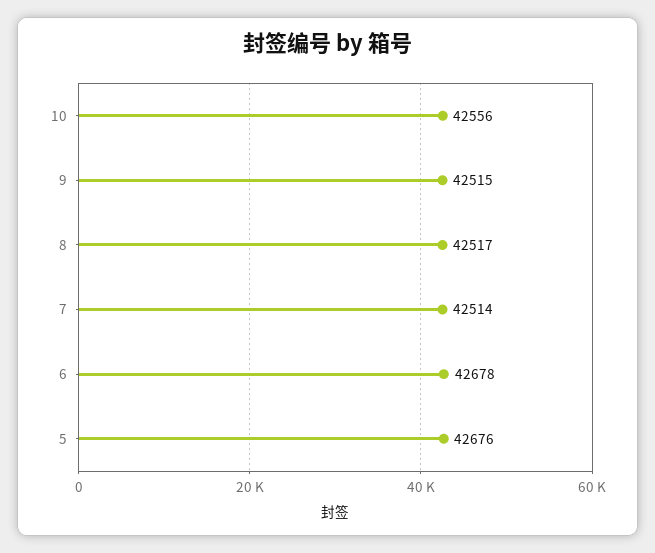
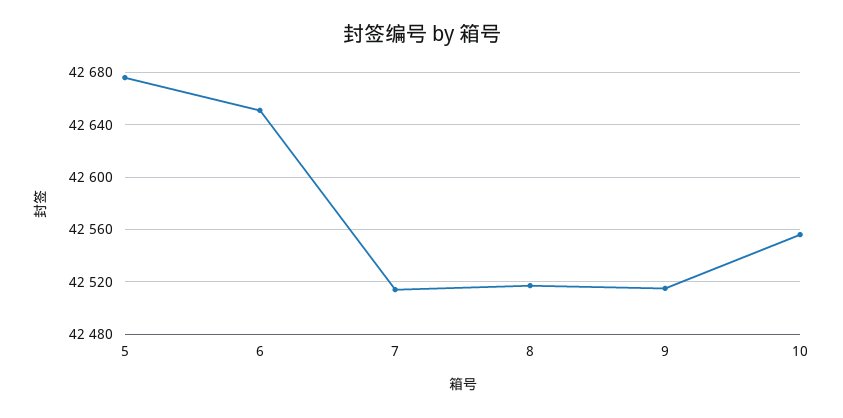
6: 42678 -> 42650

